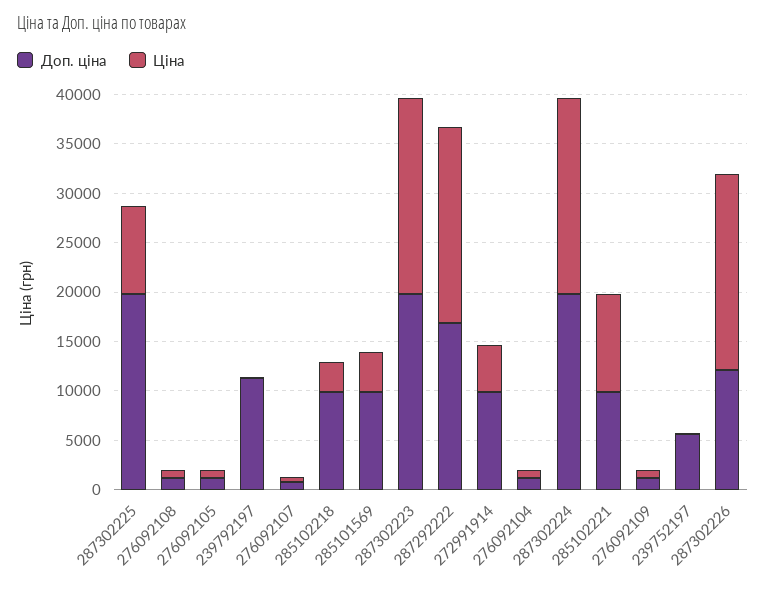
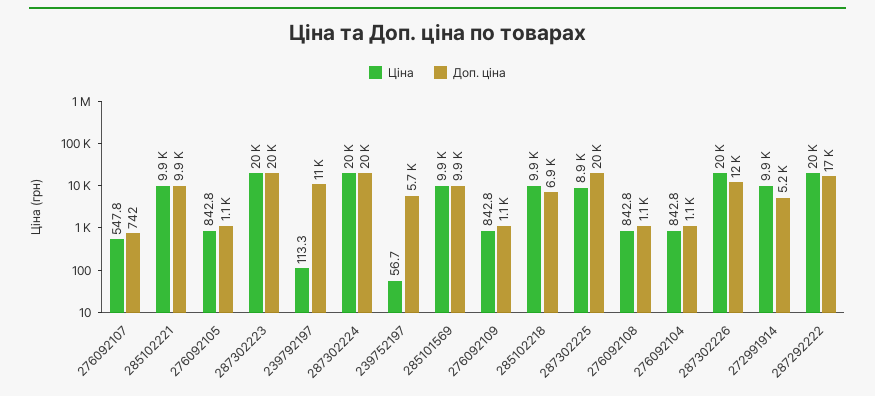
Доп. ціна, 285102218: 10000 -> 6900
Ціна, 285102218: 3000 -> 9900
Ціна, 285101569: 4000 -> 9900
Доп. ціна, 272991914: 10000 -> 5200
Ціна, 272991914: 5000 -> 9900

